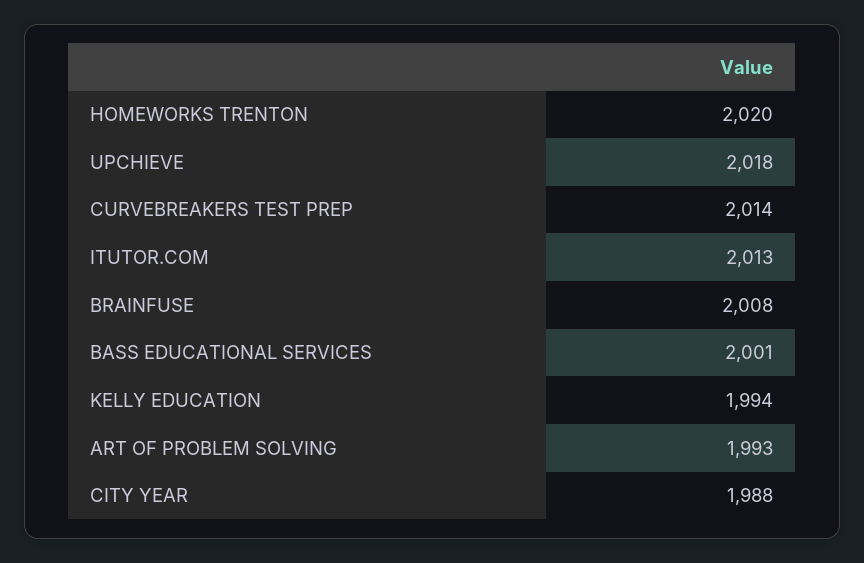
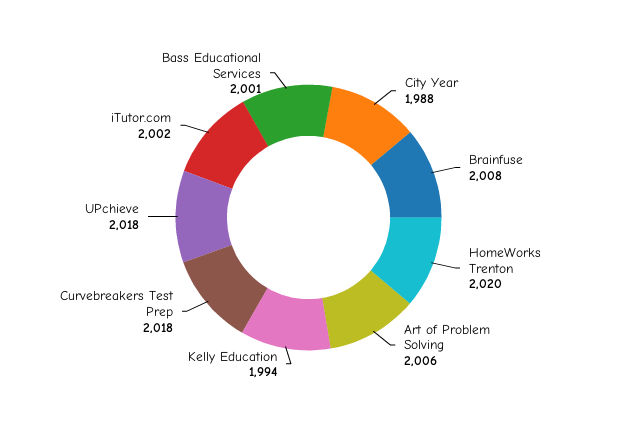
CURVEBREAKERS TEST PREP: 2014 -> 2018
ITUTOR.COM: 2013 -> 2002
ART OF PROBLEM SOLVING: 1993 -> 2006

